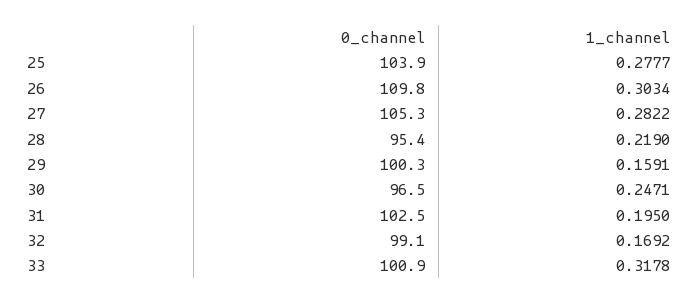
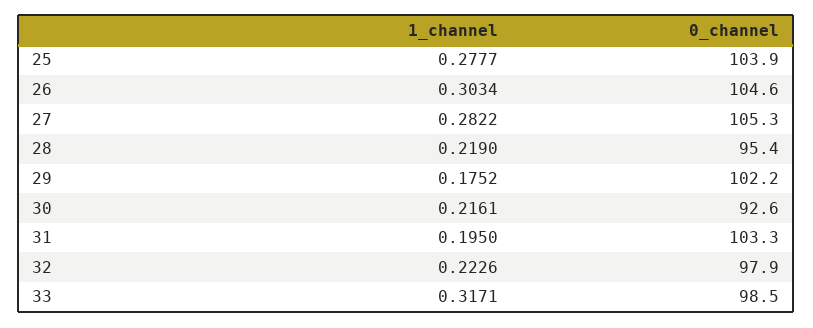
0_channel, 26: 109.8 -> 104.6
0_channel, 29: 100.3 -> 102.2
1_channel, 29: 0.1591 -> 0.1752
0_channel, 30: 96.5 -> 92.6
1_channel, 30: 0.2471 -> 0.2161
0_channel, 31: 102.5 -> 103.3
0_channel, 32: 99.1 -> 97.9
1_channel, 32: 0.1692 -> 0.2226
0_channel, 33: 100.9 -> 98.5
1_channel, 33: 0.3178 -> 0.3171

